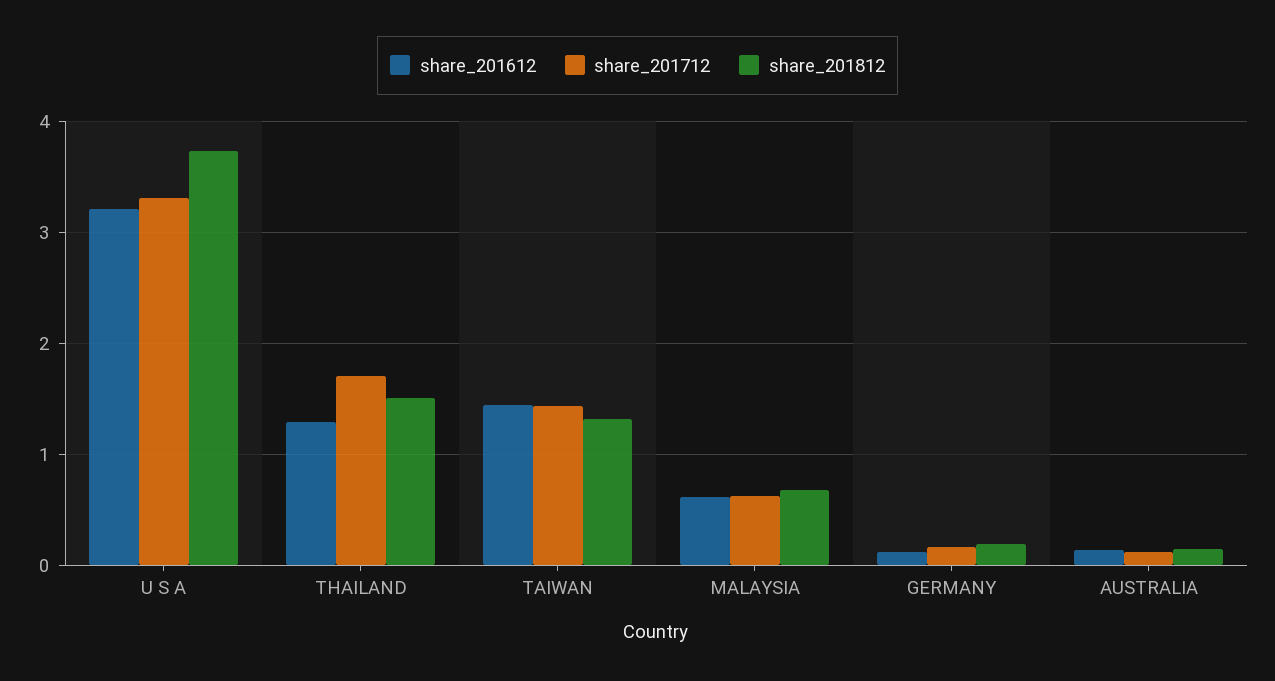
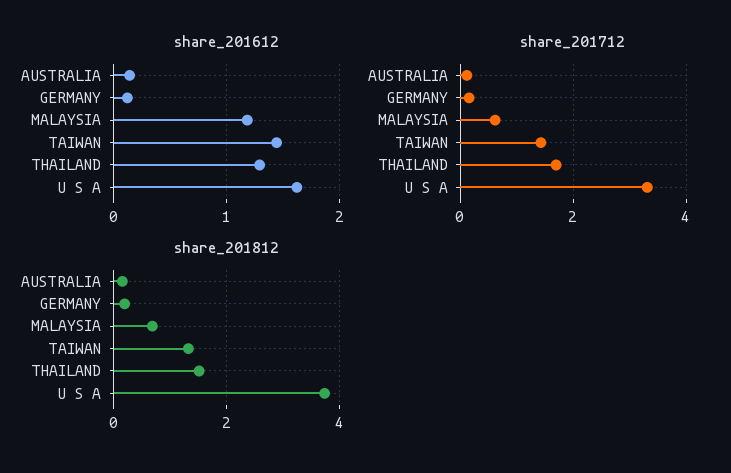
share_201612, U S A: 3.2 -> 1.6
share_201612, MALAYSIA: 0.6 -> 1.2

